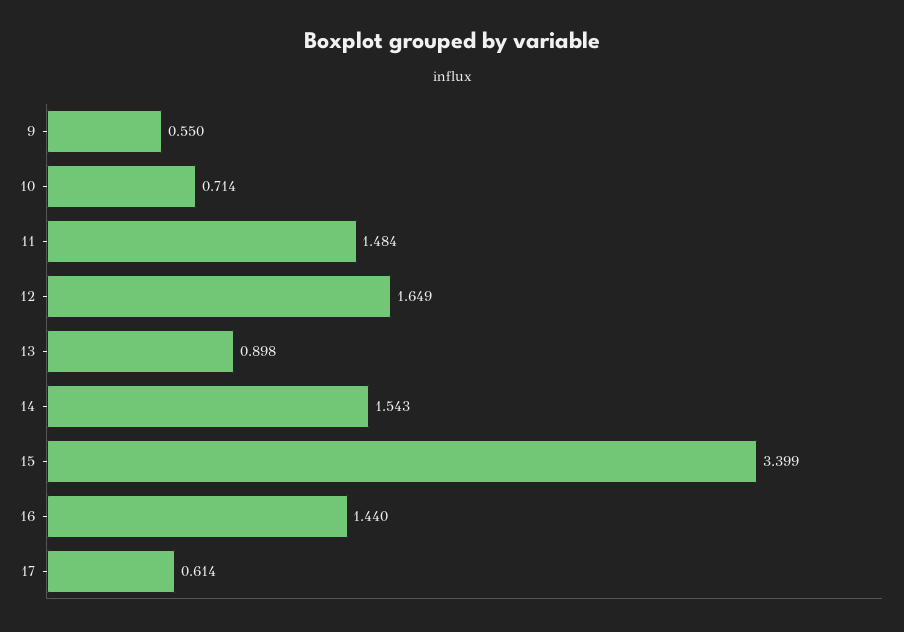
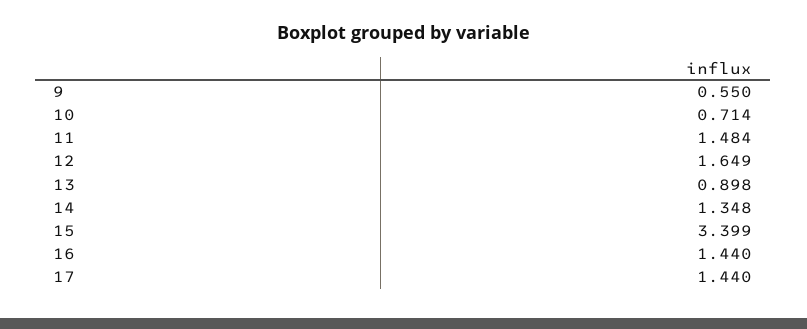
14: 1.543 -> 1.348
17: 0.614 -> 1.44

